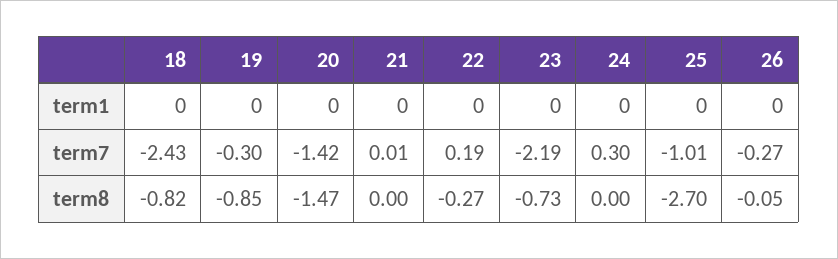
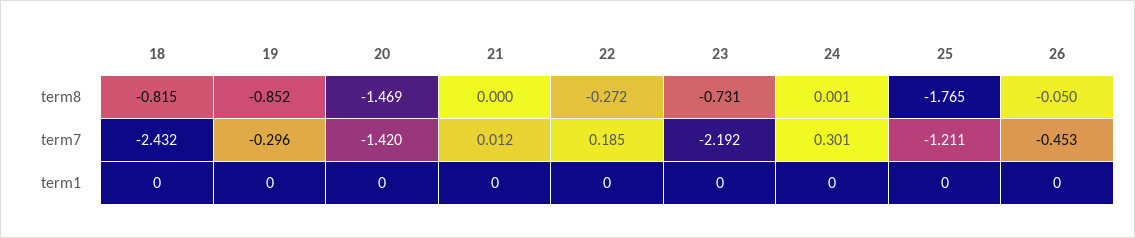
25, term7: -1.01 -> -1.211
26, term7: -0.27 -> -0.453
25, term8: -2.7 -> -1.765

